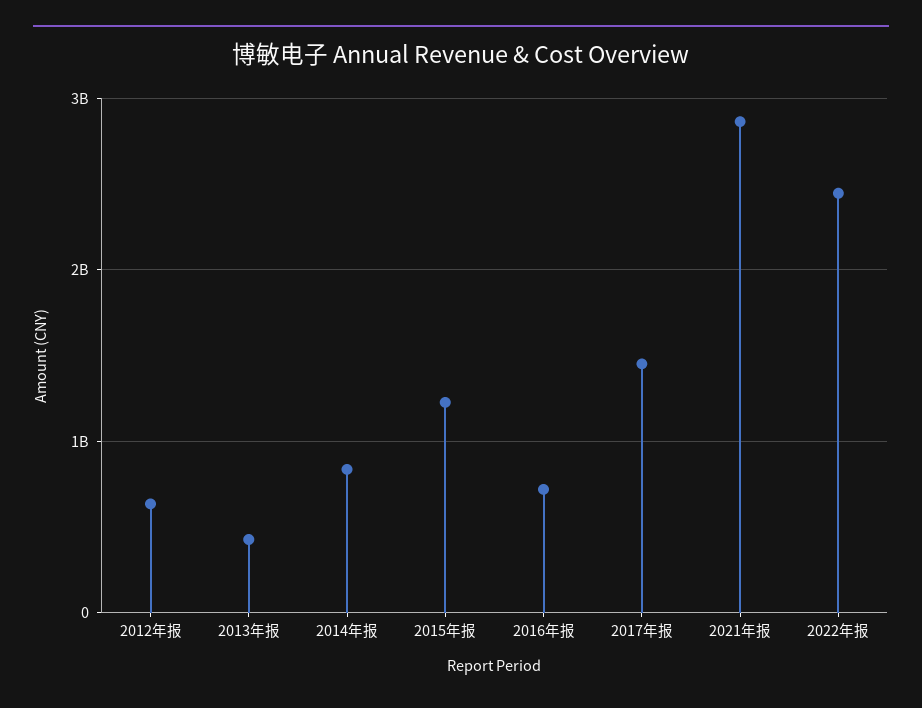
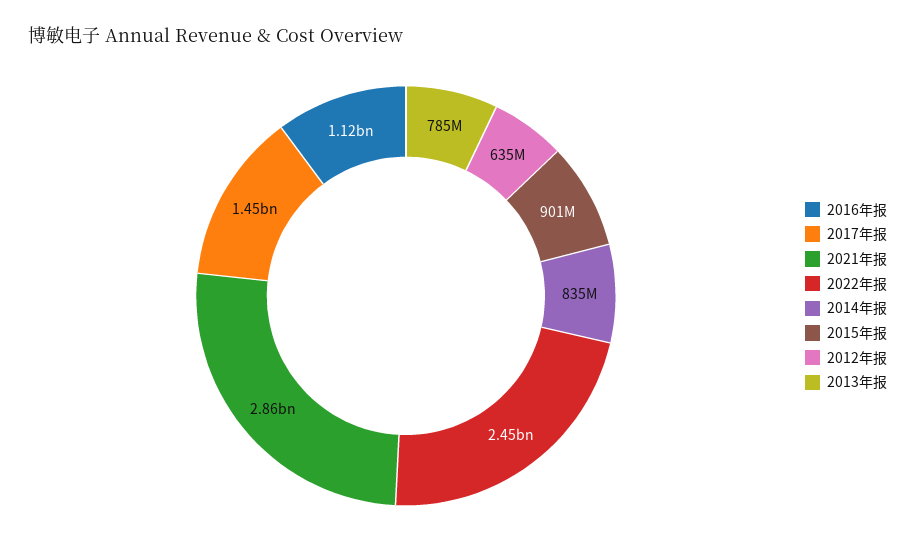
2013年报: 400000000 -> 785000000
2015年报: 1200000000 -> 901000000
2016年报: 700000000 -> 1120000000

